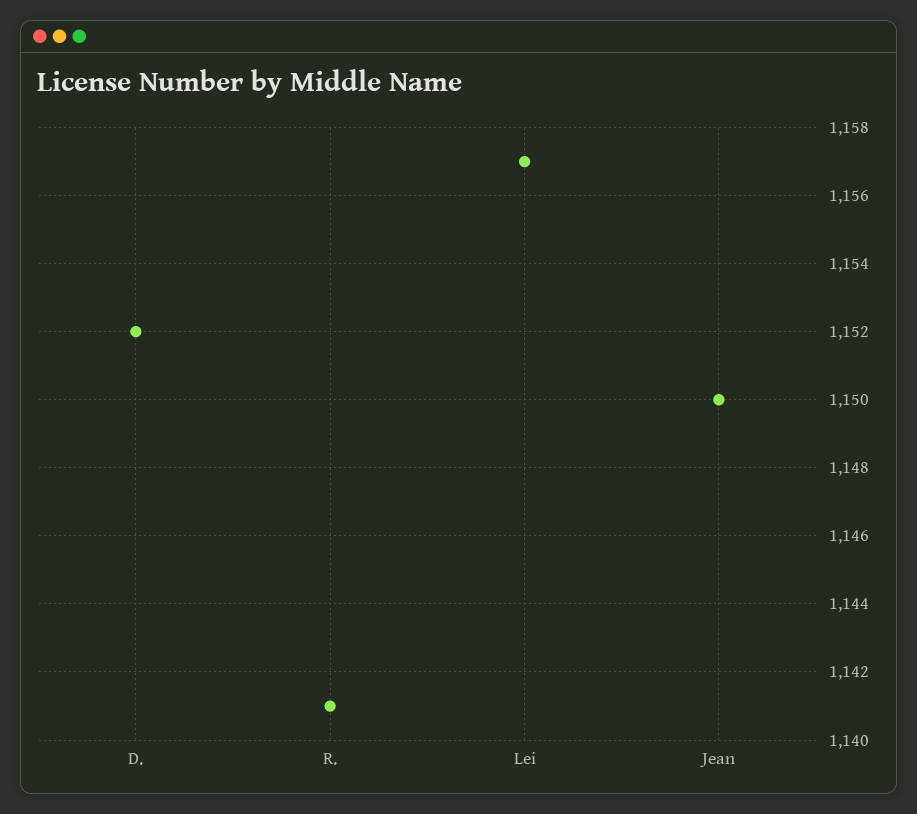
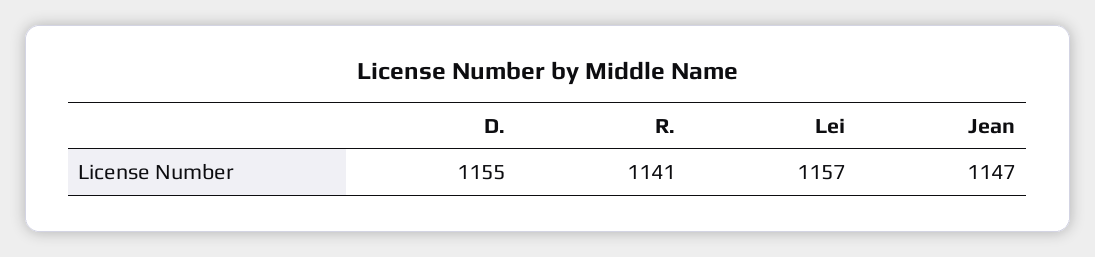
D.: 1152 -> 1155
Jean: 1150 -> 1147

